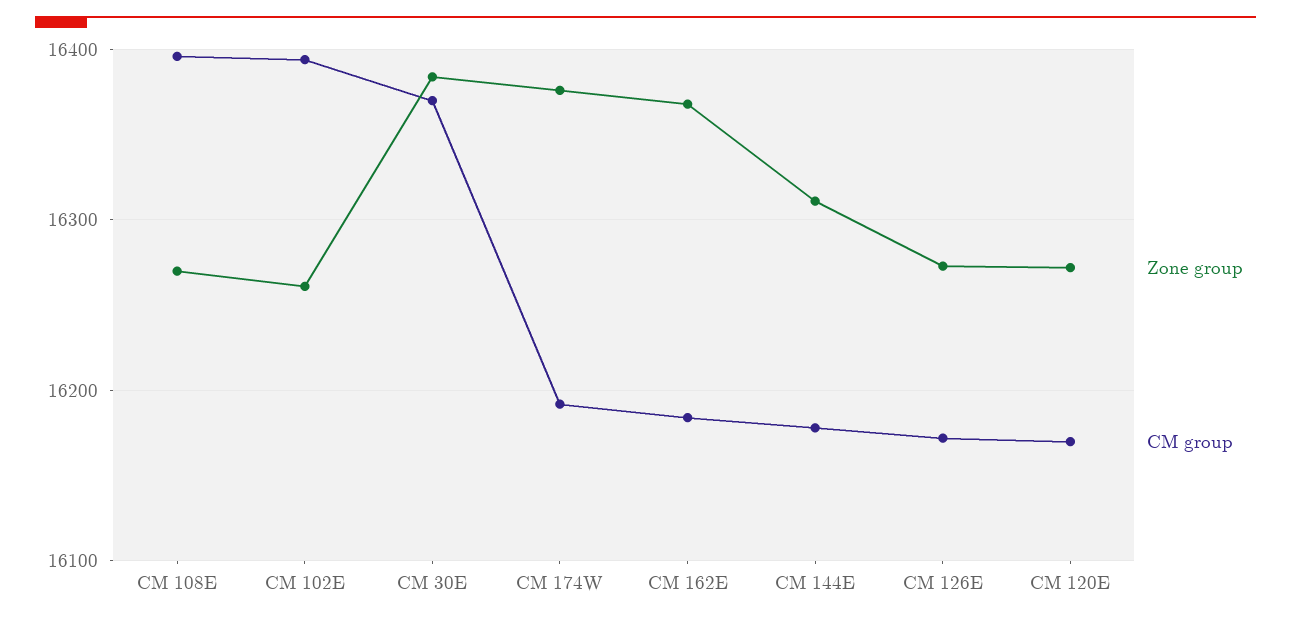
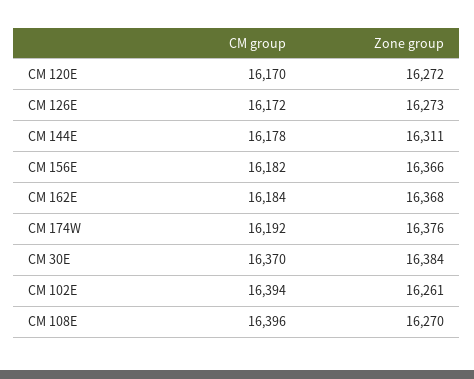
CM group, CM 156E: none -> 16182
Zone group, CM 156E: none -> 16366

